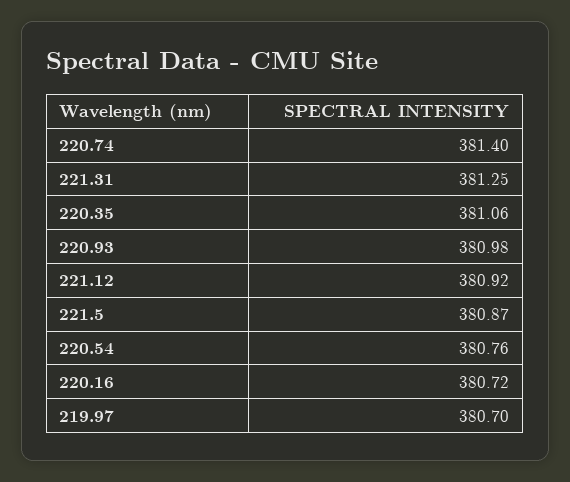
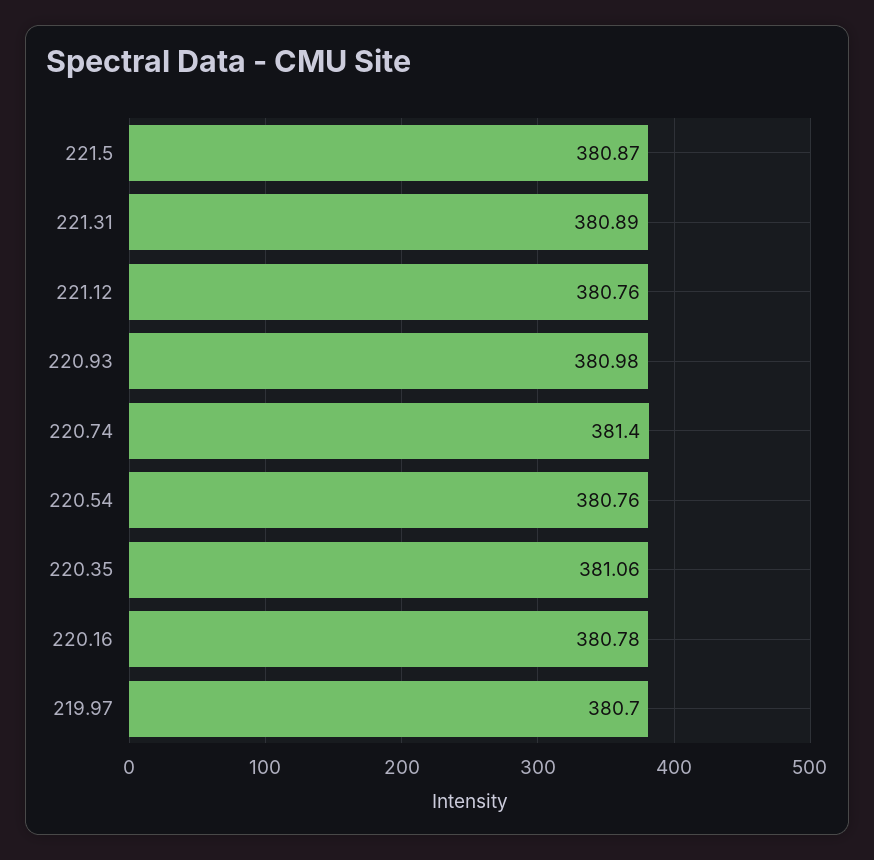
221.31: 381.25 -> 380.89
221.12: 380.92 -> 380.76
220.16: 380.72 -> 380.78

